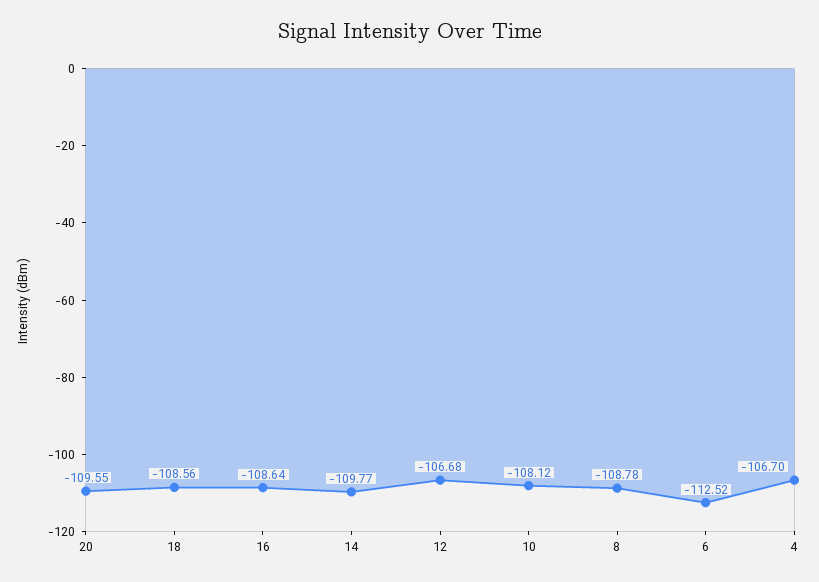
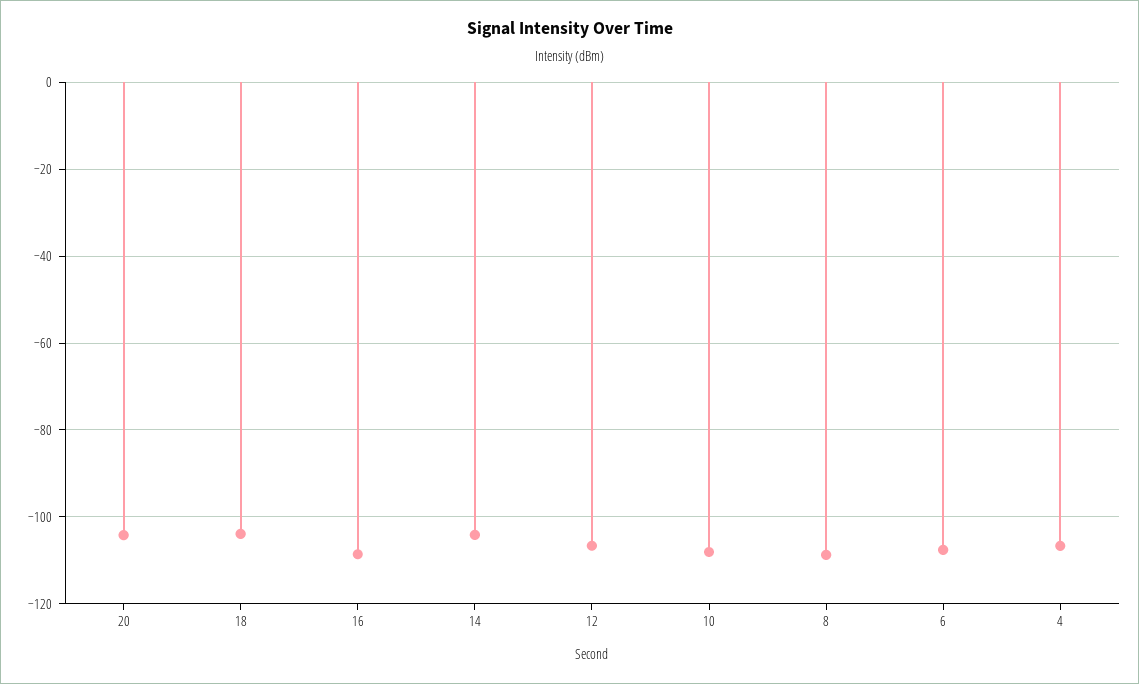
20: -109.55 -> -104
18: -108.56 -> -104
14: -109.77 -> -104
6: -112.52 -> -108

